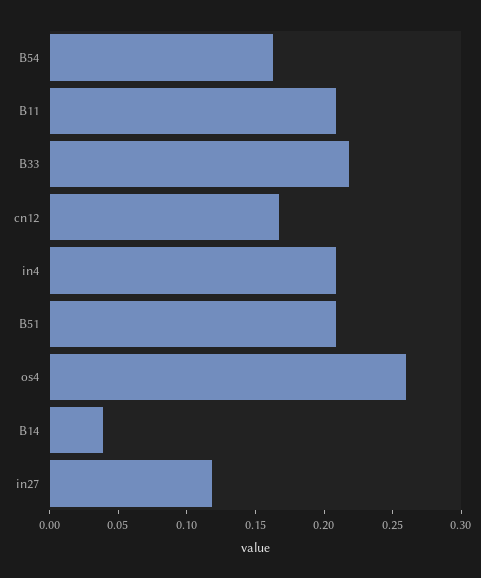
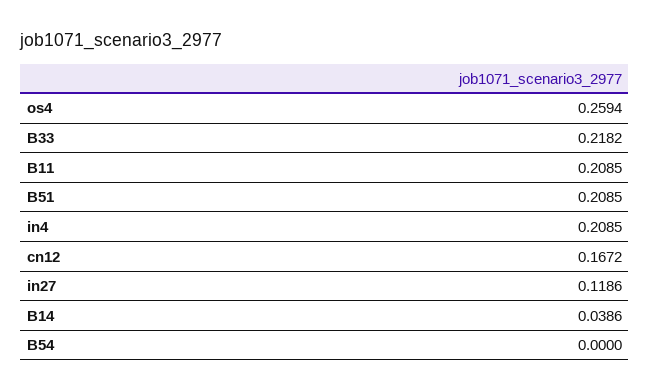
B54: 0.16 -> 0

